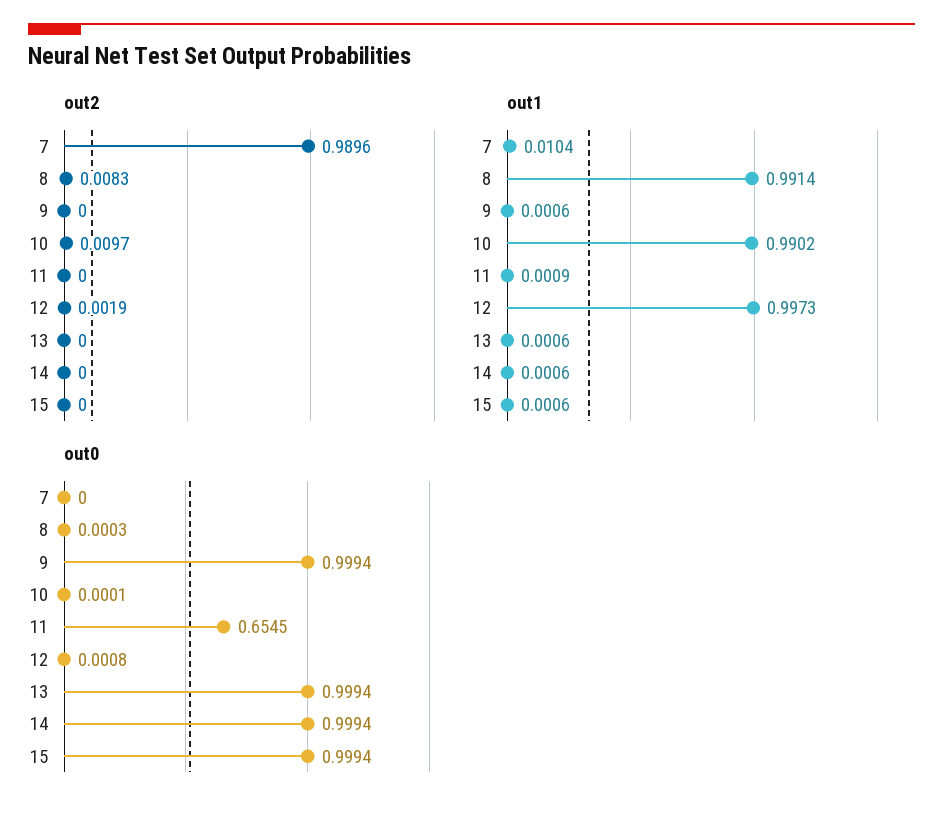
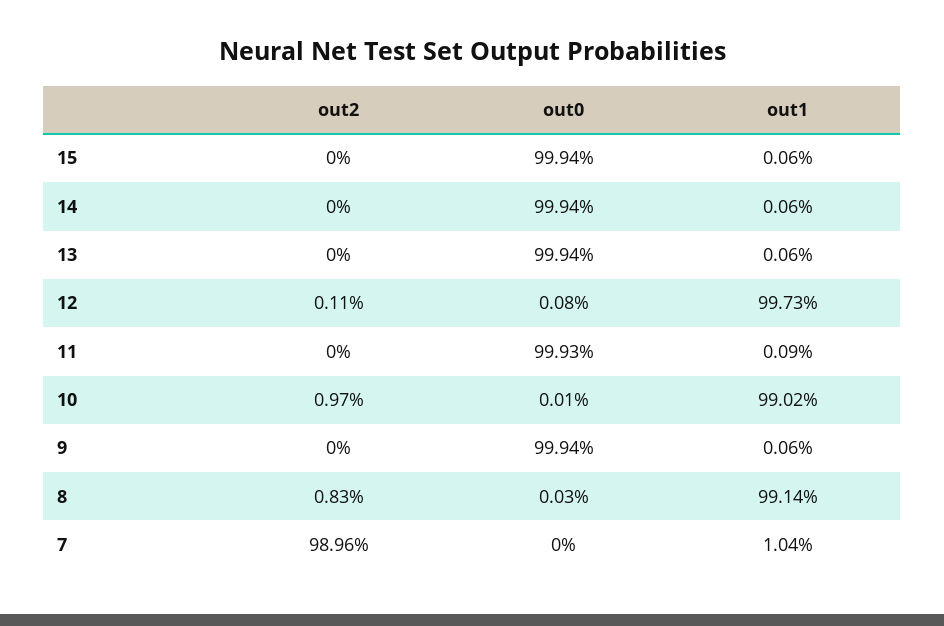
out2, 12: 0.0019 -> 0.0011
out0, 11: 0.6545 -> 0.9993

